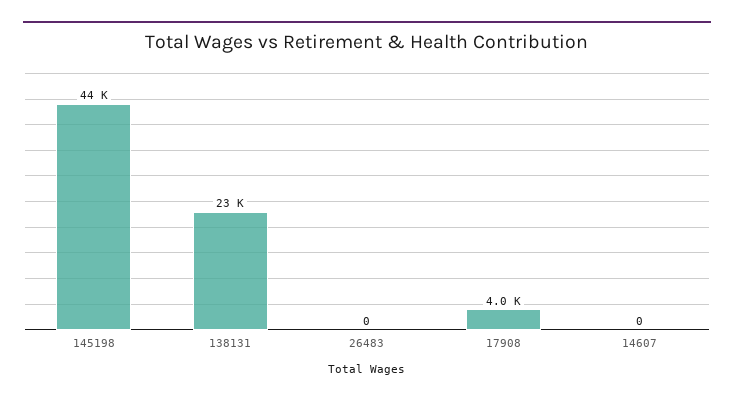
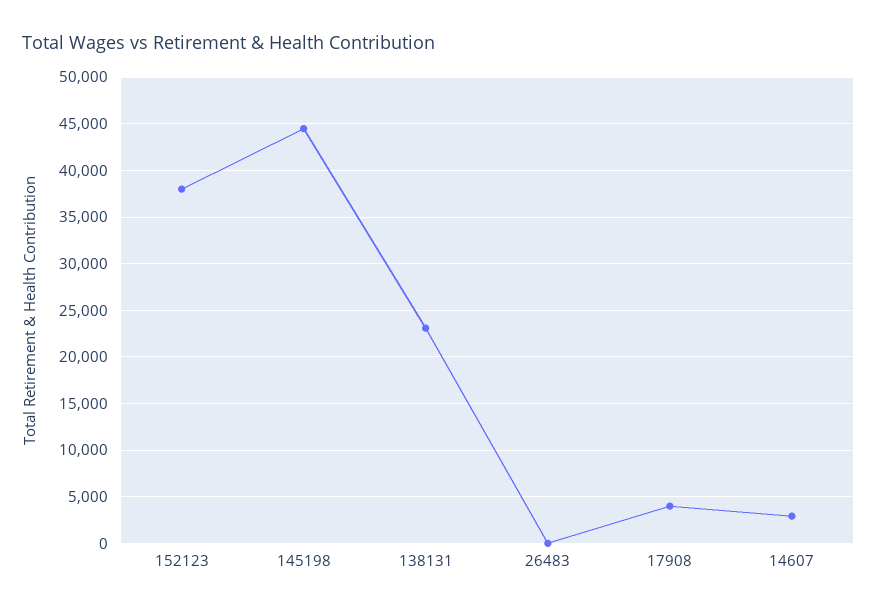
14607: 0 -> 3000
152123: none -> 38000

